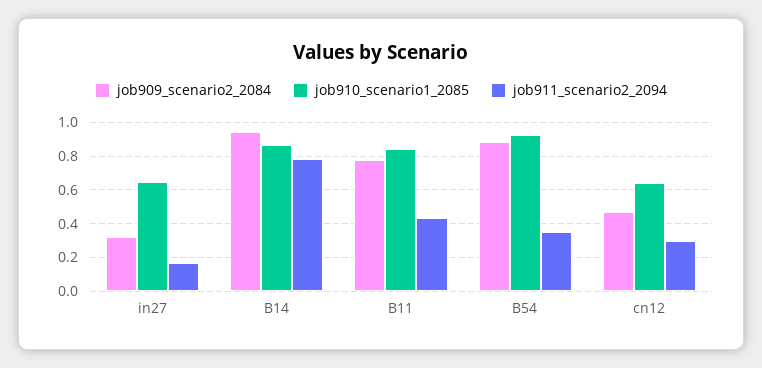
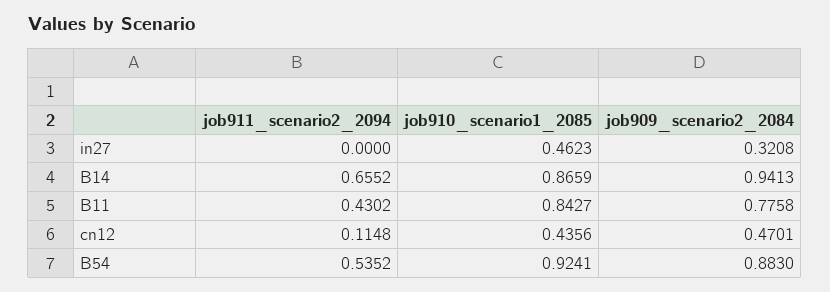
job910_scenario1_2085, in27: 0.65 -> 0.4623
job911_scenario2_2094, in27: 0.15 -> 0
job911_scenario2_2094, B14: 0.8 -> 0.6552
job911_scenario2_2094, B54: 0.35 -> 0.5352
job910_scenario1_2085, cn12: 0.65 -> 0.4356
job911_scenario2_2094, cn12: 0.3 -> 0.1148

